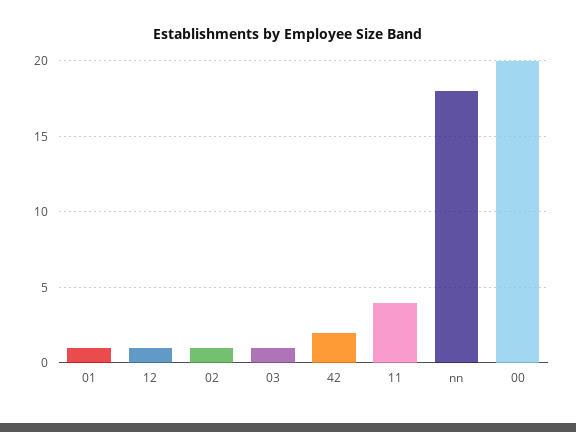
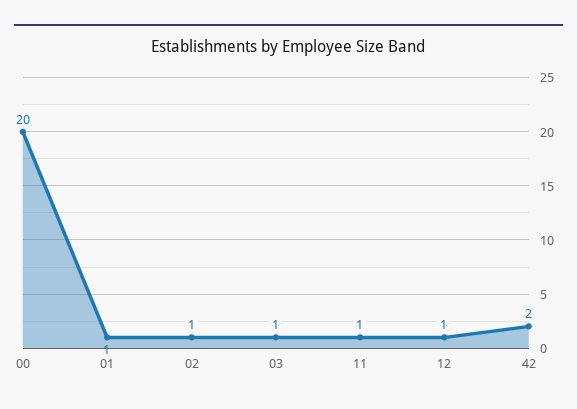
11: 4 -> 1
nn: 18 -> none

